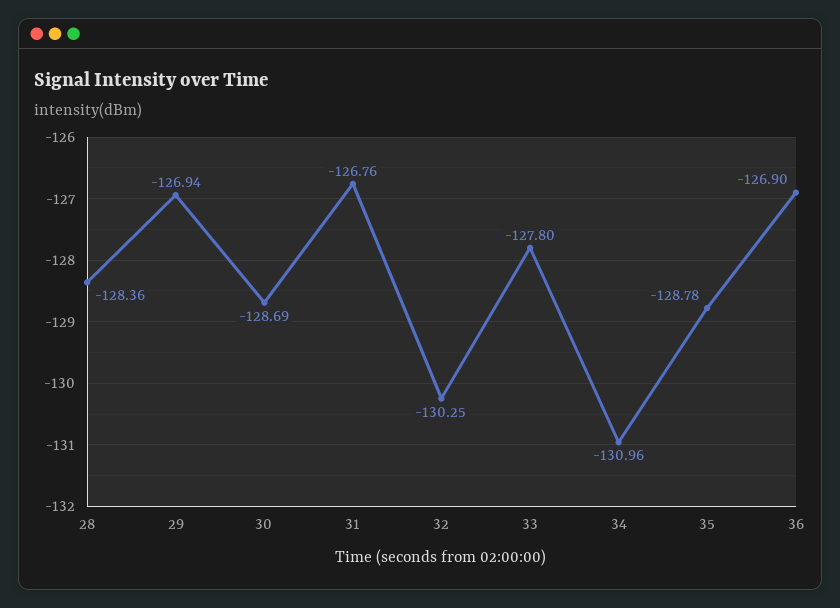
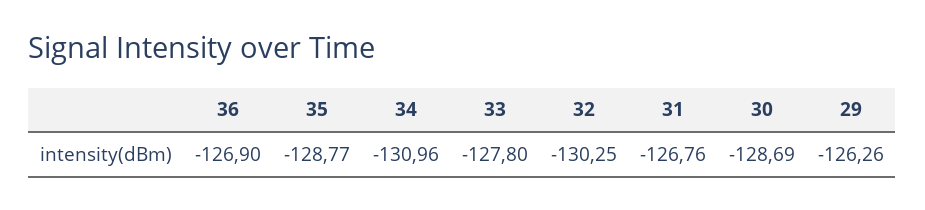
28: -128.36 -> none
29: -126.94 -> -126.26
35: -128.78 -> -128.77

